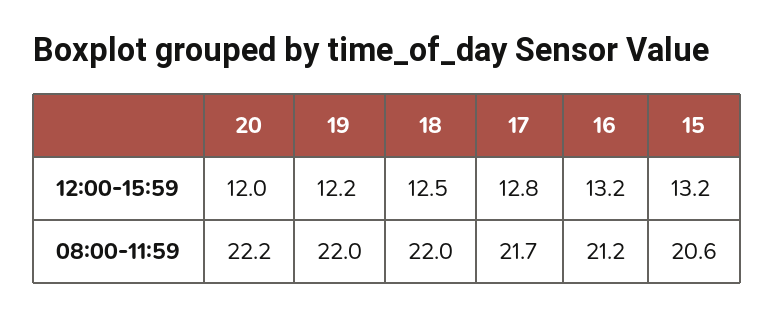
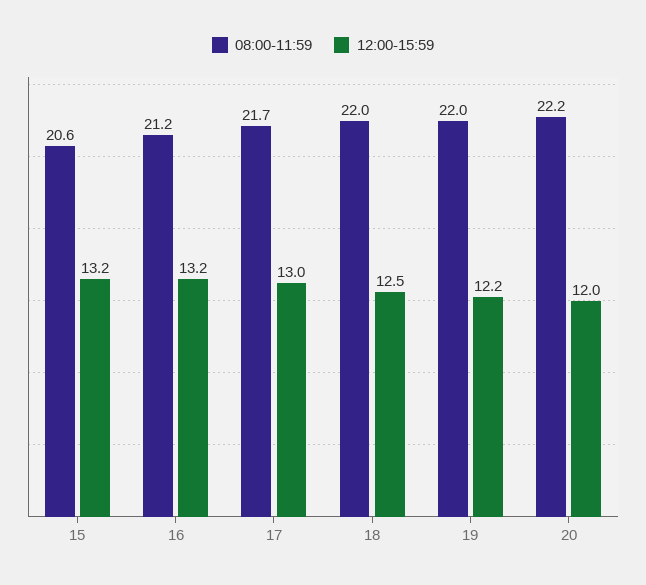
12:00-15:59, 17: 12.8 -> 13

